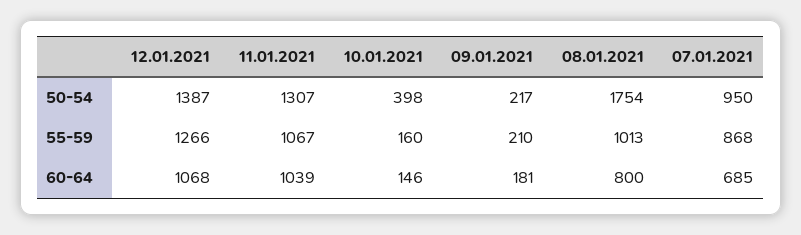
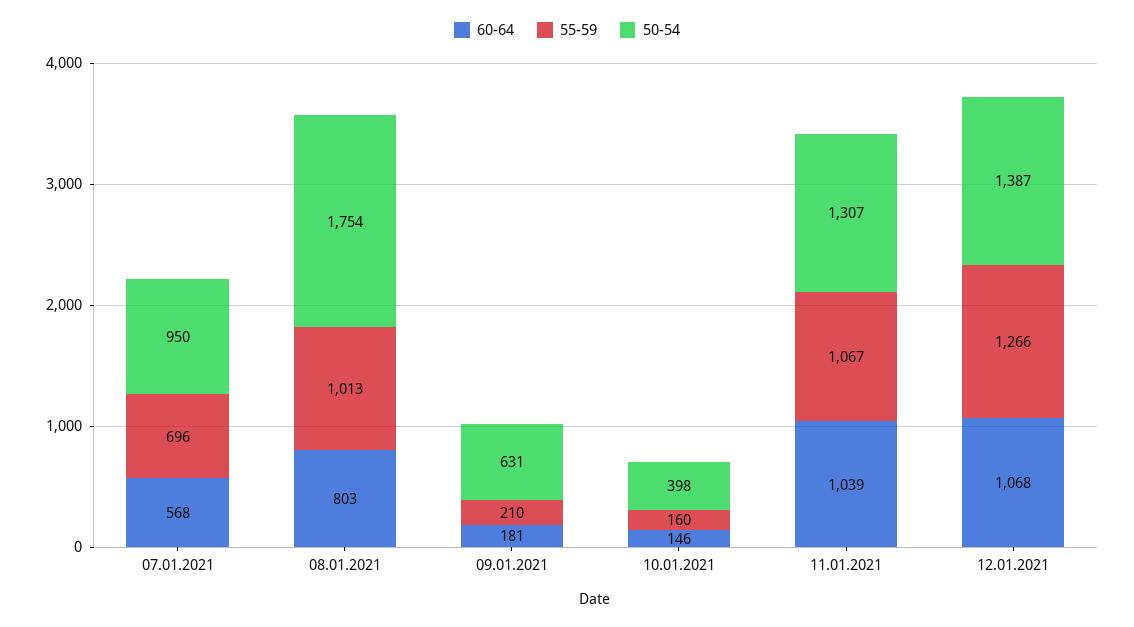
50-54, 09.01.2021: 217 -> 631
55-59, 07.01.2021: 868 -> 696
60-64, 08.01.2021: 800 -> 803
60-64, 07.01.2021: 685 -> 568

